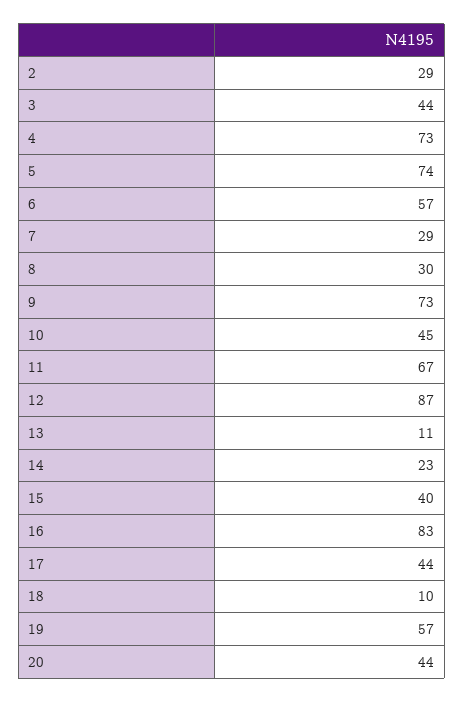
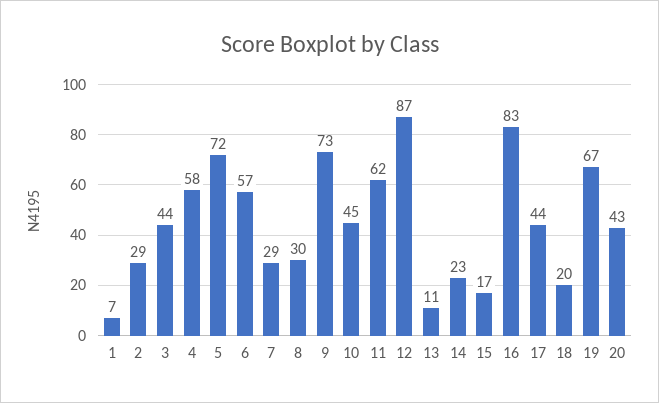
4: 73 -> 58
5: 74 -> 72
11: 67 -> 62
15: 40 -> 17
18: 10 -> 20
19: 57 -> 67
20: 44 -> 43
1: none -> 7

